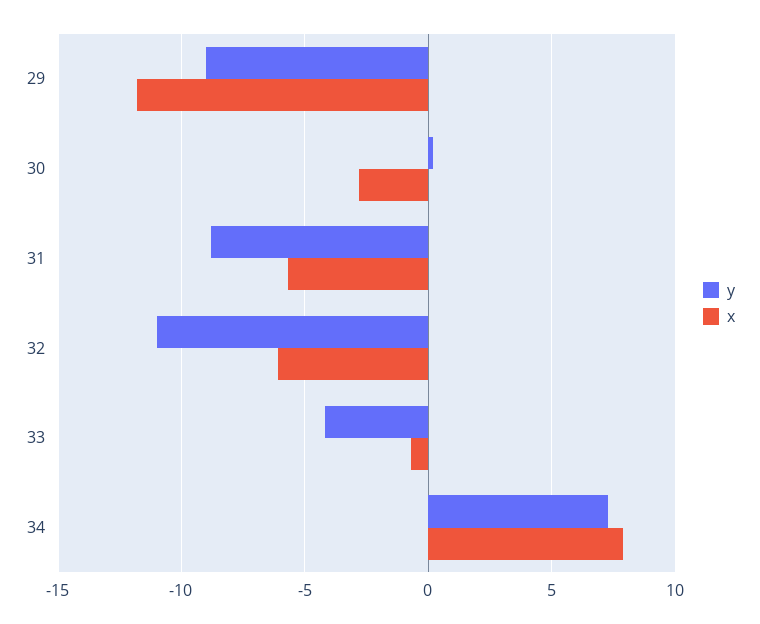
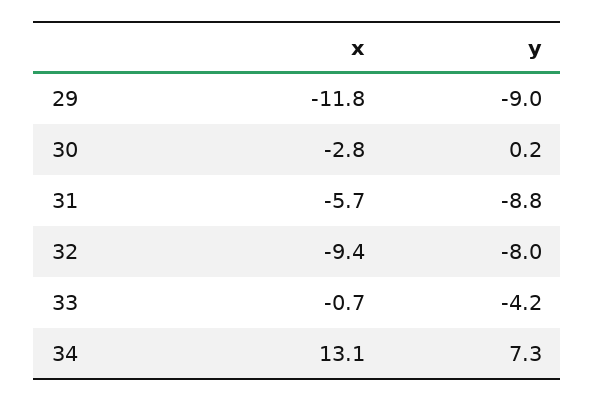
y, 32: -11 -> -8
x, 32: -6 -> -9.4
x, 34: 8 -> 13.1

